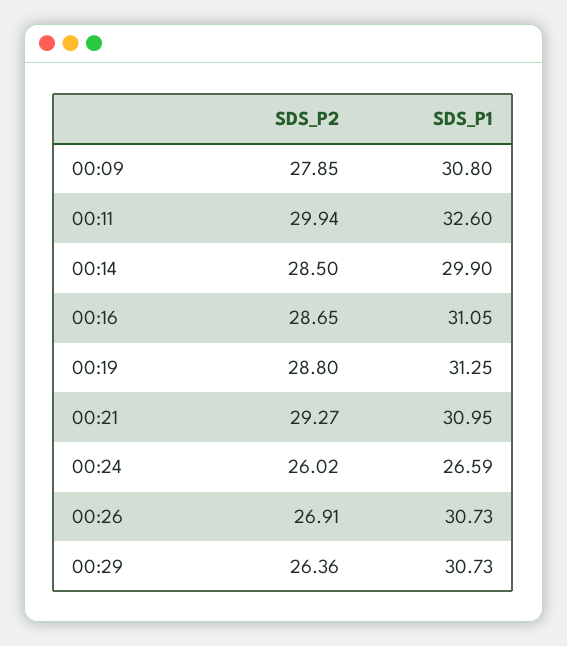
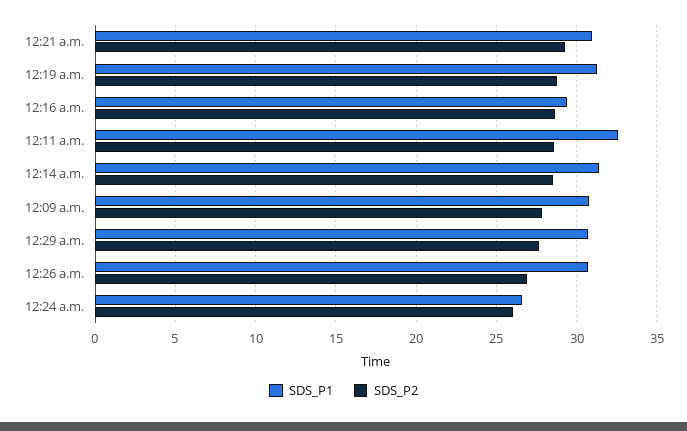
SDS_P2, 00:11: 29.94 -> 28.5
SDS_P1, 00:14: 29.9 -> 31.5
SDS_P1, 00:16: 31.05 -> 29.5
SDS_P2, 00:29: 26.36 -> 27.5

